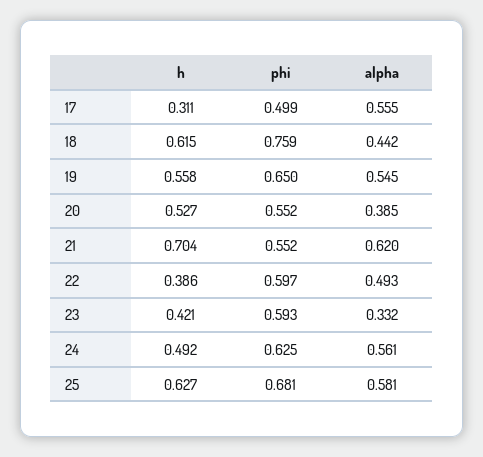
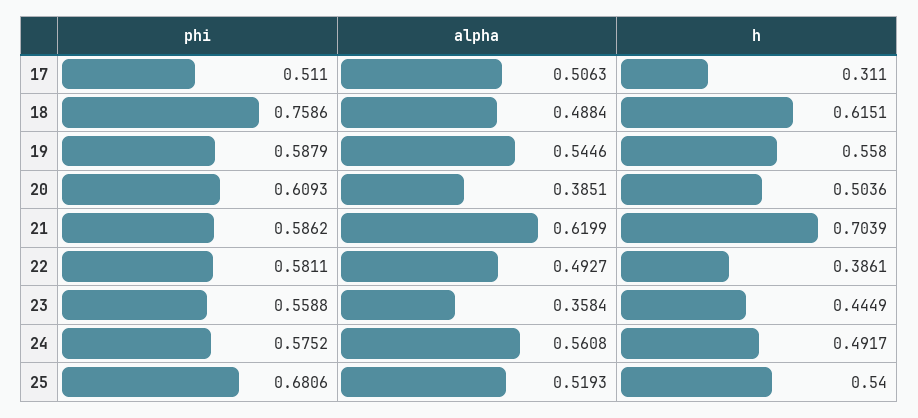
phi, 17: 0.499 -> 0.511
alpha, 17: 0.555 -> 0.5063
alpha, 18: 0.442 -> 0.4884
phi, 19: 0.65 -> 0.5879
h, 20: 0.527 -> 0.5036
phi, 20: 0.552 -> 0.6093
phi, 21: 0.552 -> 0.5862
phi, 22: 0.597 -> 0.5811
h, 23: 0.421 -> 0.4449
phi, 23: 0.593 -> 0.5588
alpha, 23: 0.332 -> 0.3584
phi, 24: 0.625 -> 0.5752
h, 25: 0.627 -> 0.54
alpha, 25: 0.581 -> 0.5193

